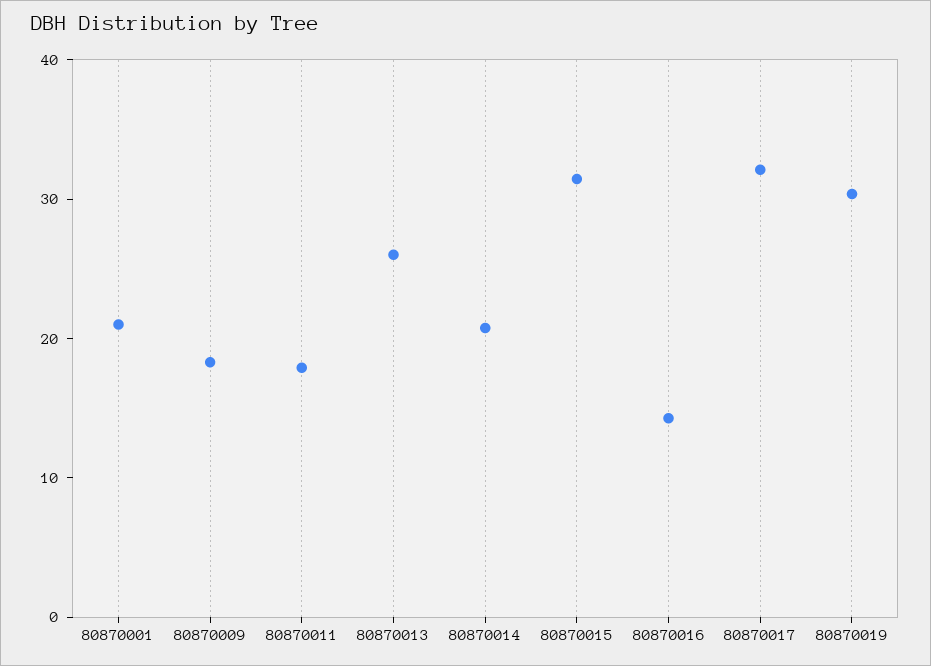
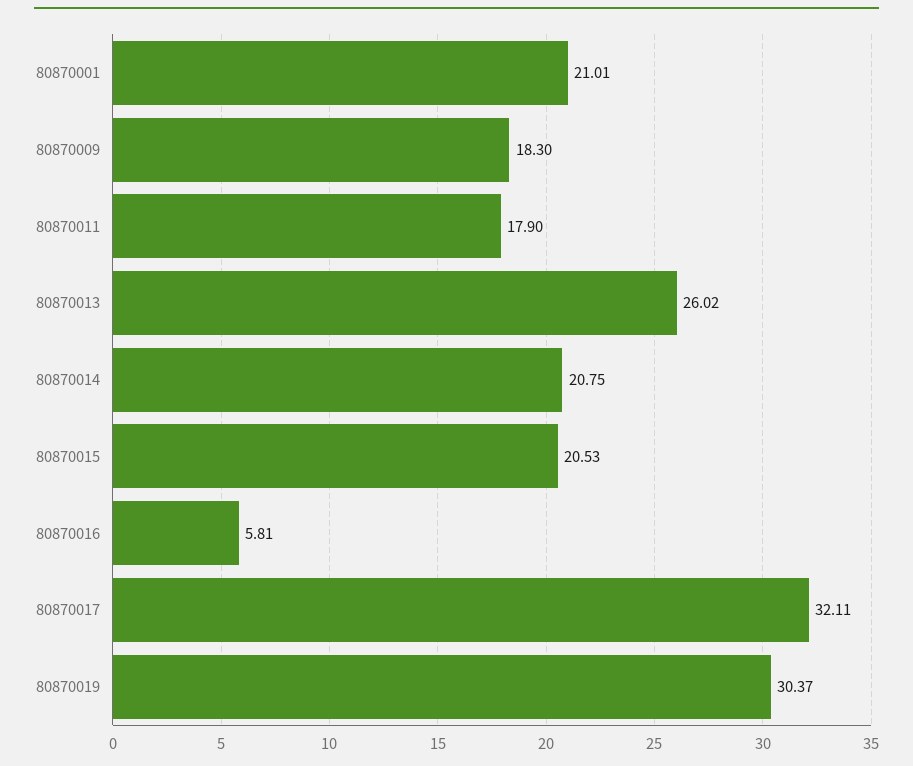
80870015: 32 -> 20.53
80870016: 14 -> 5.81

